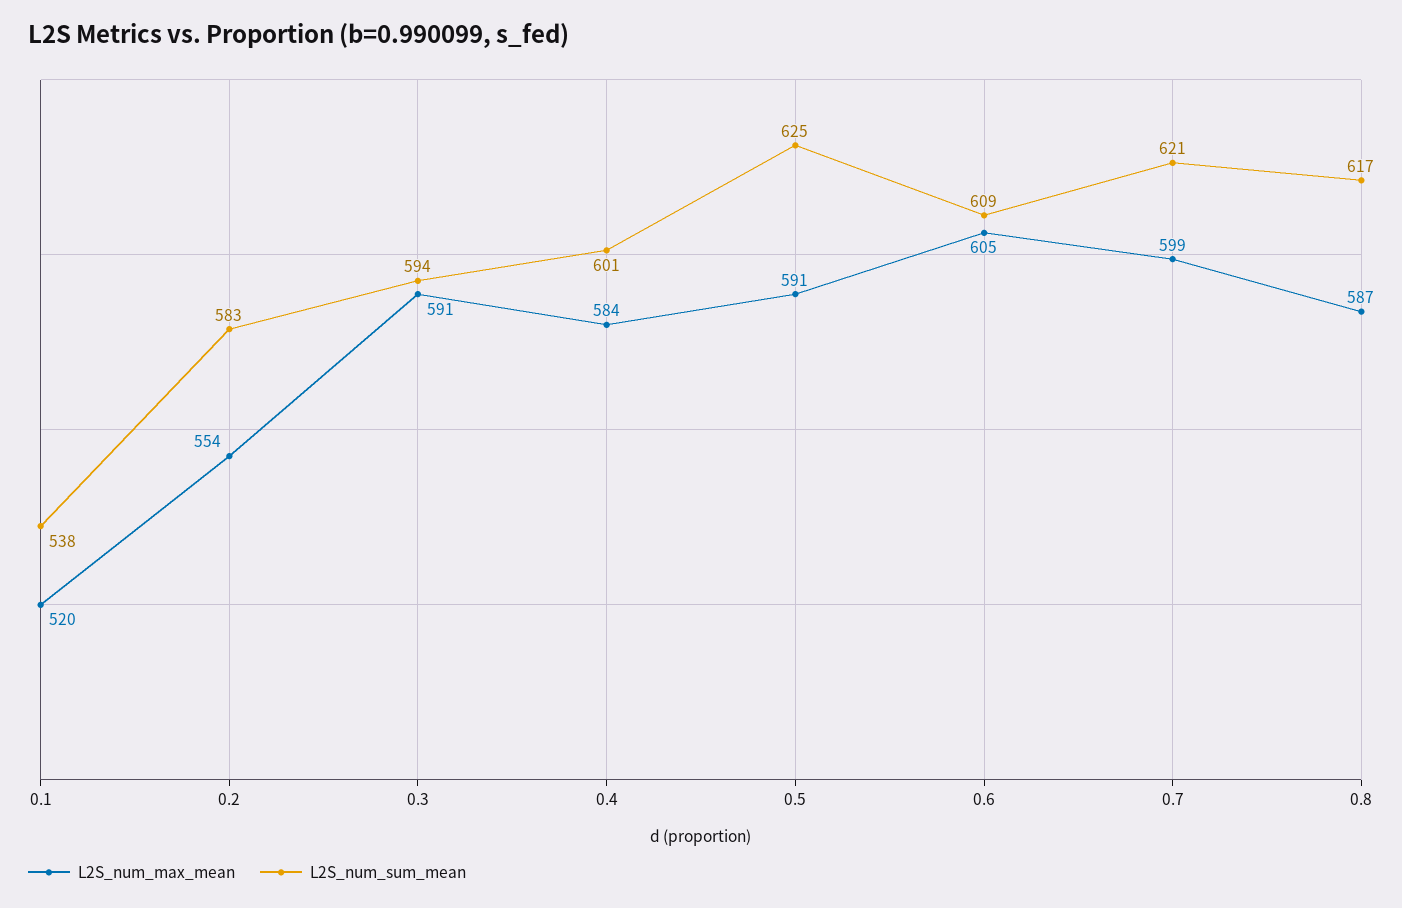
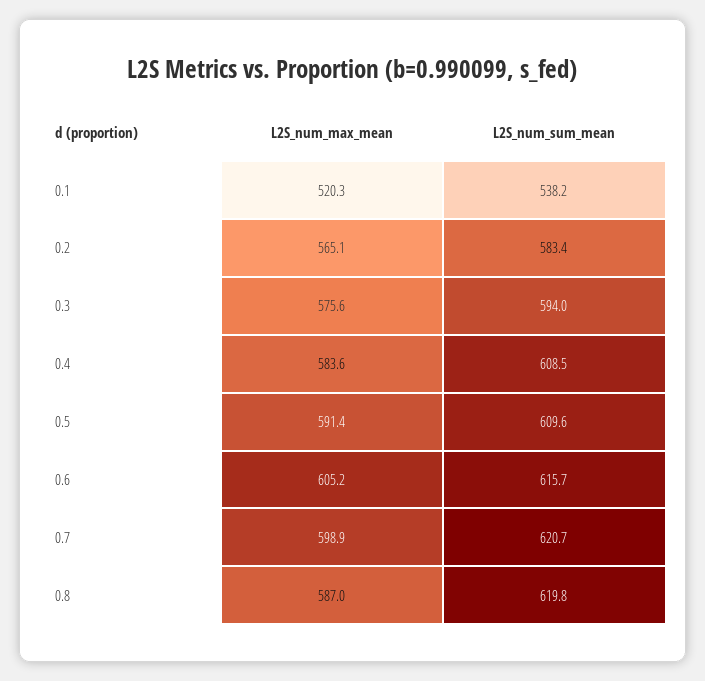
L2S_num_max_mean, 0.2: 554 -> 565.1
L2S_num_max_mean, 0.3: 591 -> 575.6
L2S_num_sum_mean, 0.4: 601 -> 608.5
L2S_num_sum_mean, 0.5: 625 -> 609.6
L2S_num_sum_mean, 0.6: 609 -> 615.7
L2S_num_sum_mean, 0.8: 617 -> 619.8

